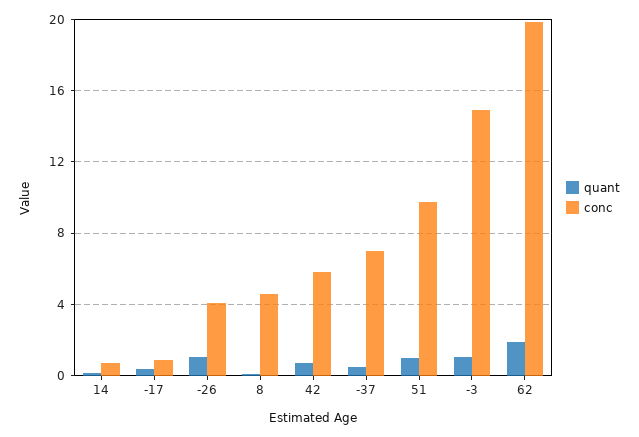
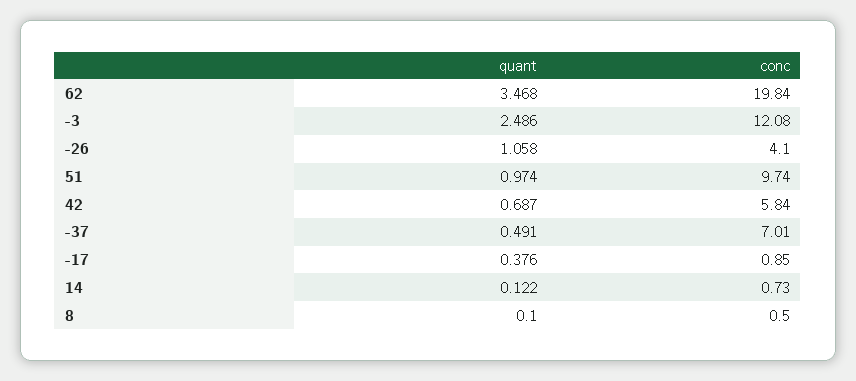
conc, 8: 4.5 -> 0.5
quant, -3: 1 -> 2.486
conc, -3: 15 -> 12.08
quant, 62: 2 -> 3.468

